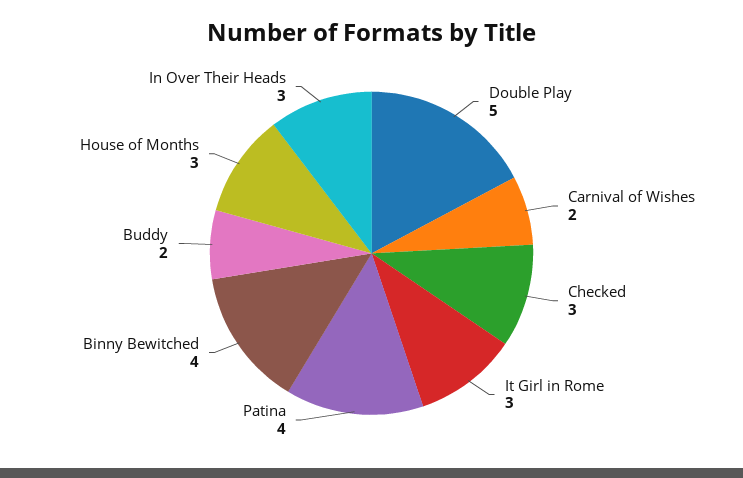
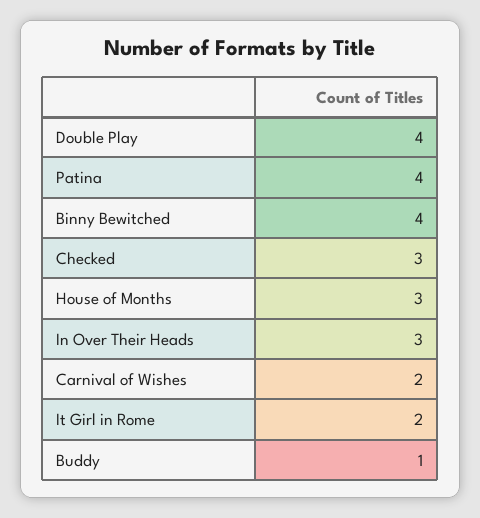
Double Play: 5 -> 4
It Girl in Rome: 3 -> 2
Buddy: 2 -> 1

